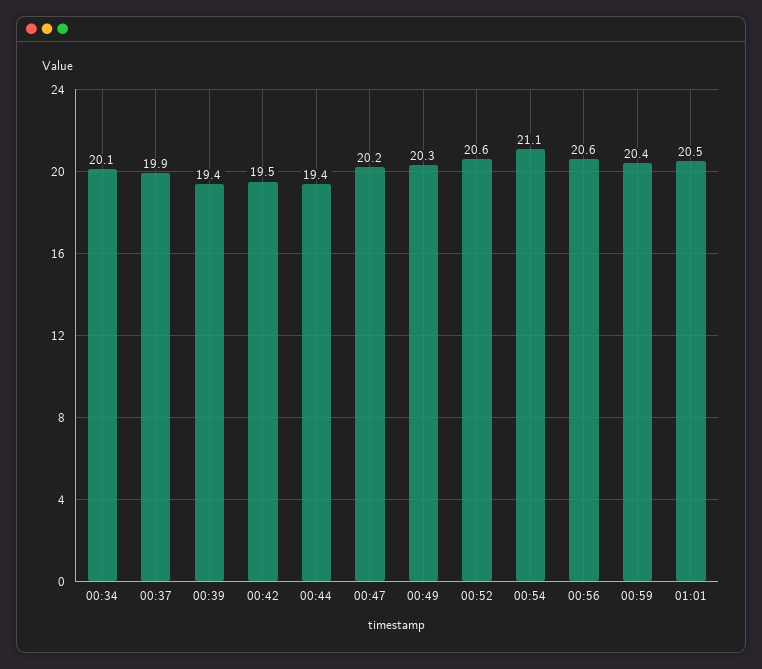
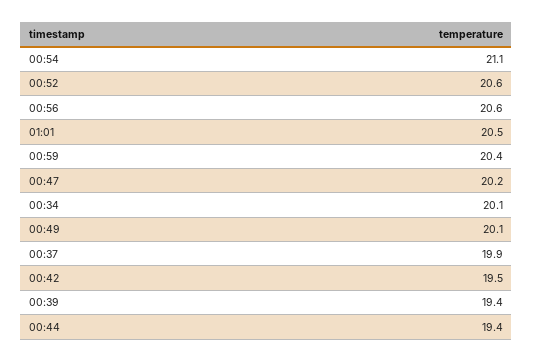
00:49: 20.3 -> 20.1

